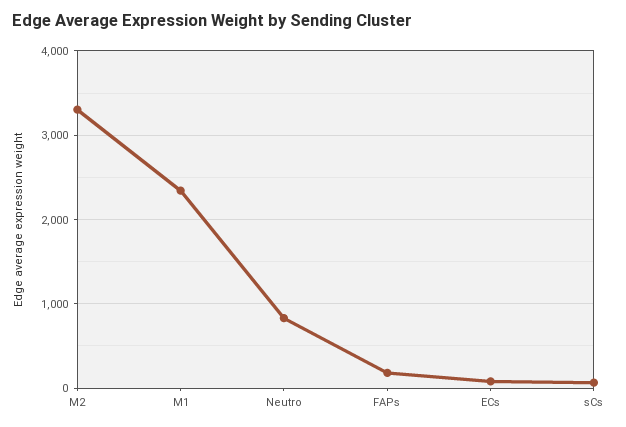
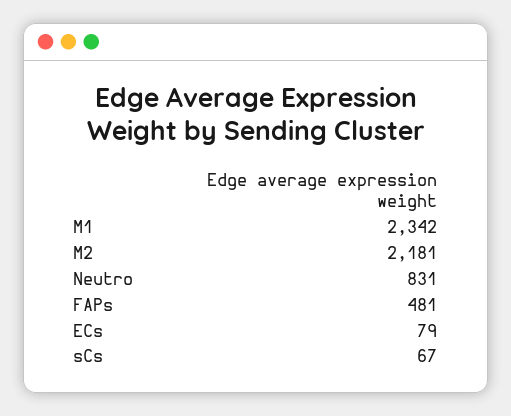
M2: 3300 -> 2181
FAPs: 200 -> 481

